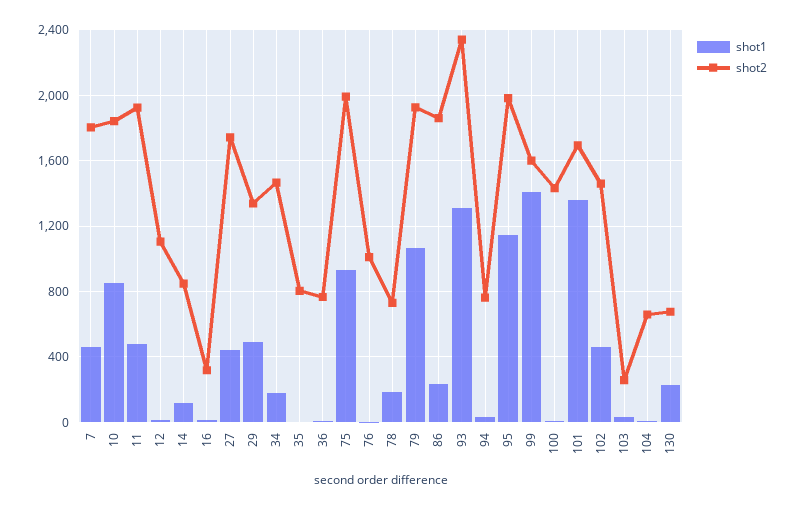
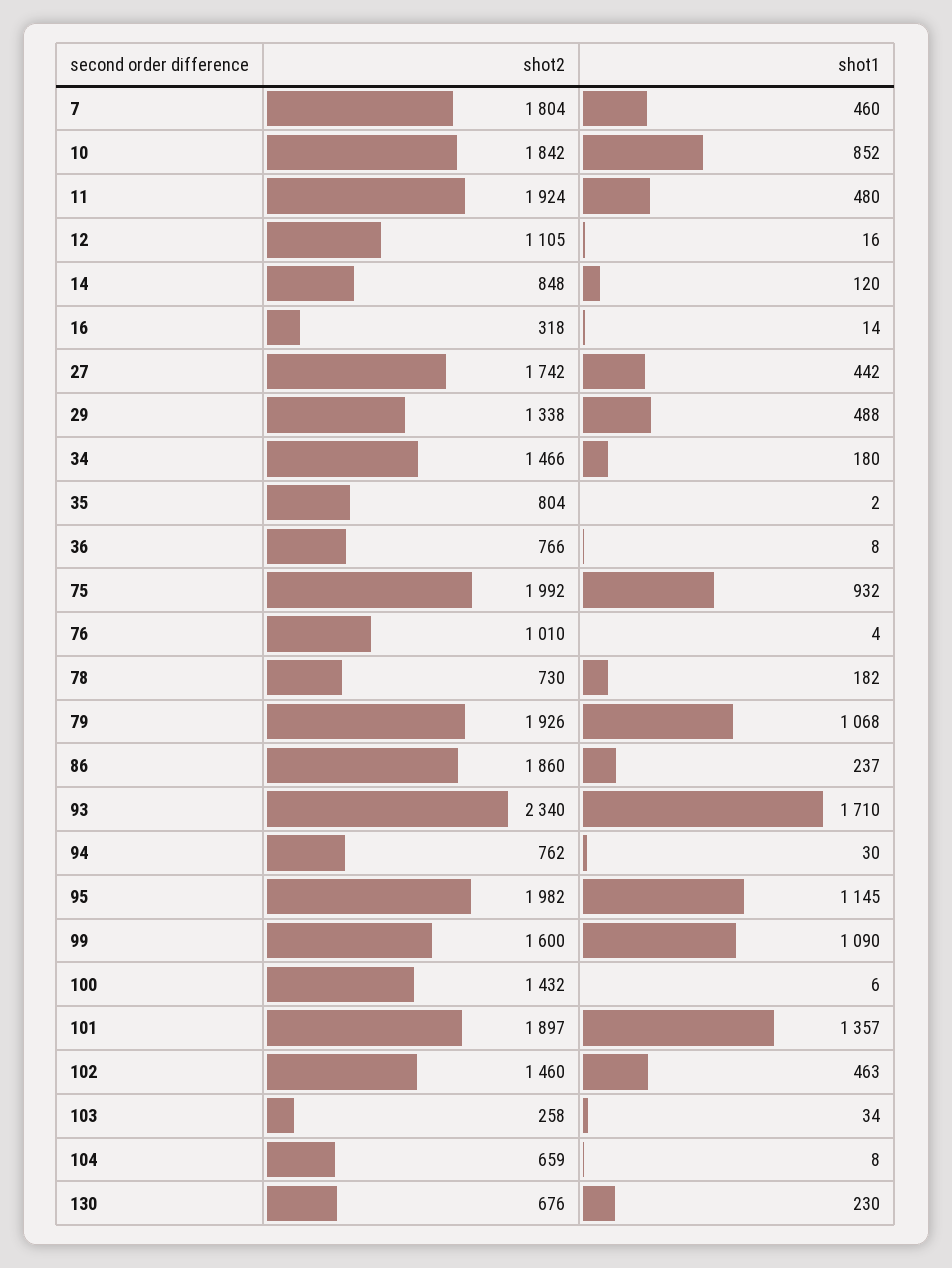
shot1, 93: 1300 -> 1710
shot1, 99: 1400 -> 1090
shot2, 101: 1700 -> 1897

